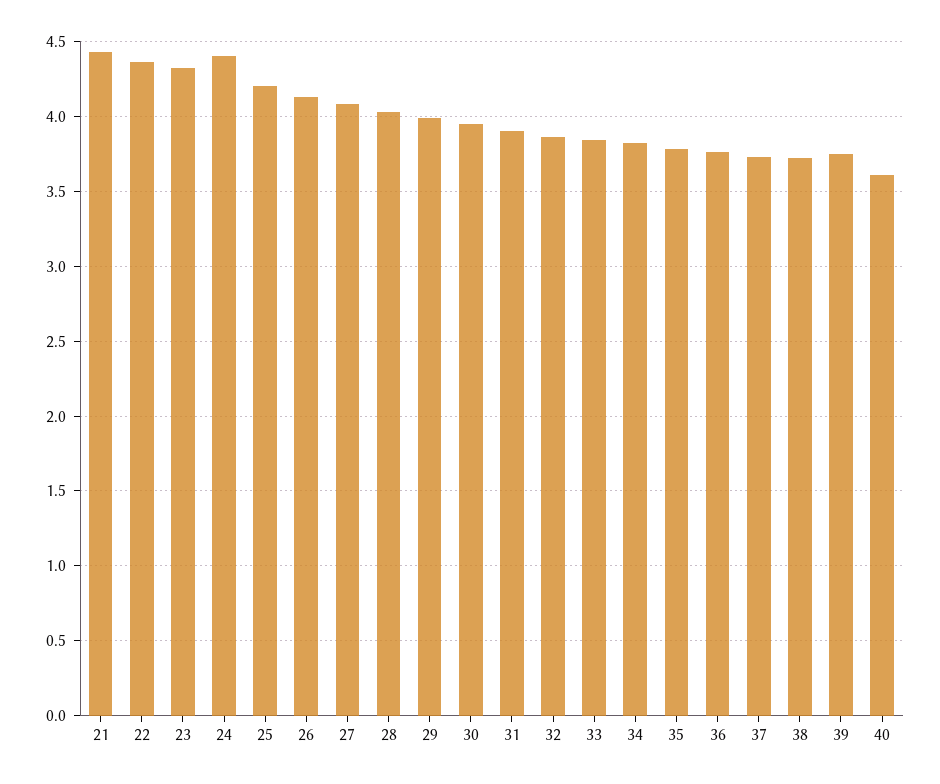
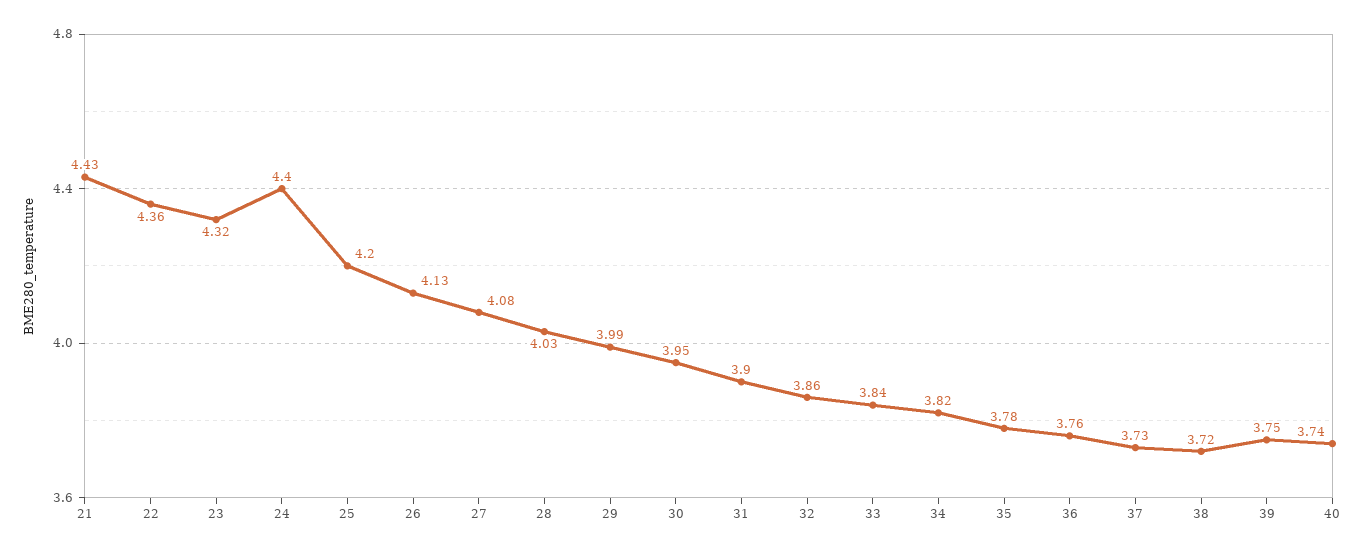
40: 3.6 -> 3.74

